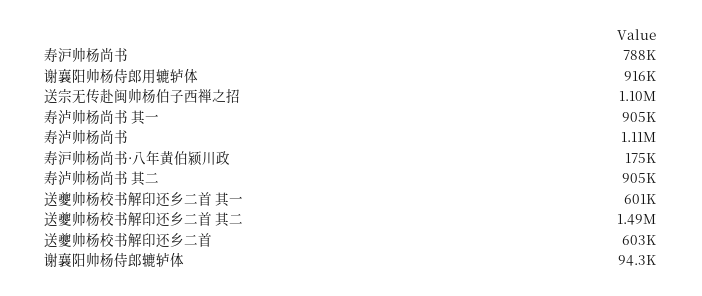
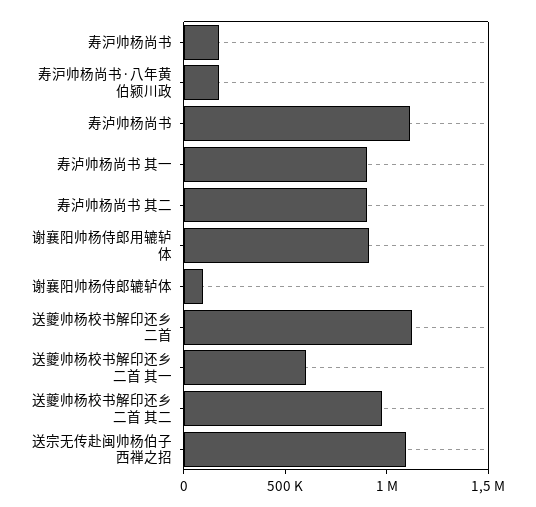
寿沪帅杨尚书: 788000 -> 200000
送夔帅杨校书解印还乡二首 其二: 1490000 -> 1000000
送夔帅杨校书解印还乡二首: 603000 -> 1100000

